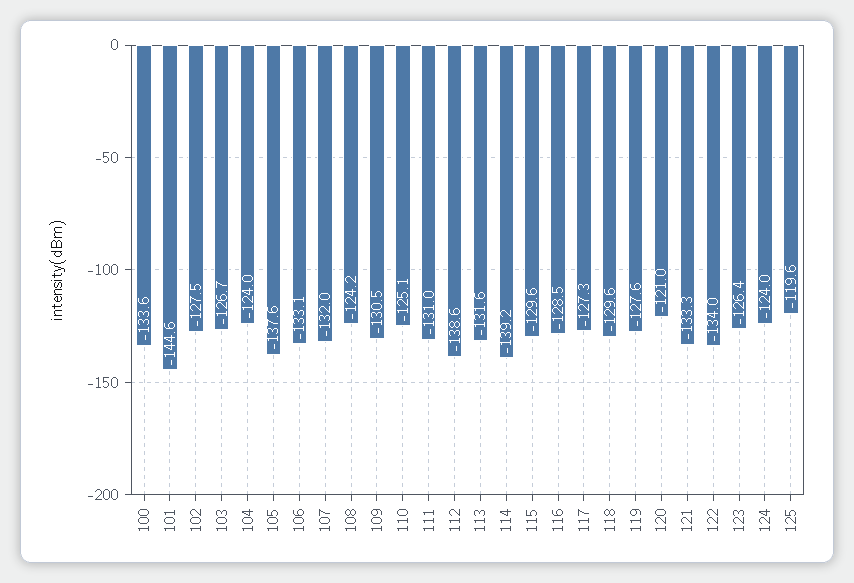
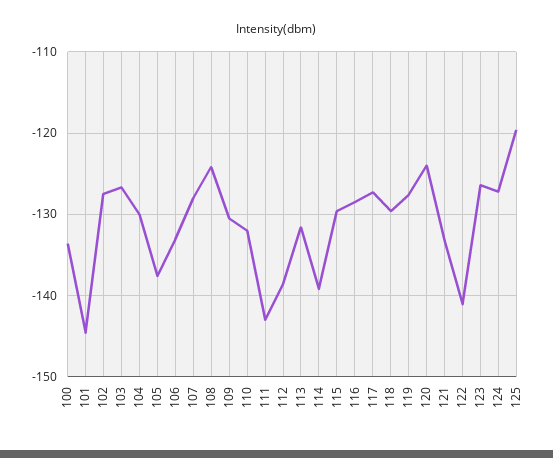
104: -124 -> -130
107: -132 -> -128
110: -125.1 -> -132
111: -131 -> -143
120: -121 -> -124
122: -134 -> -141
124: -124 -> -127

